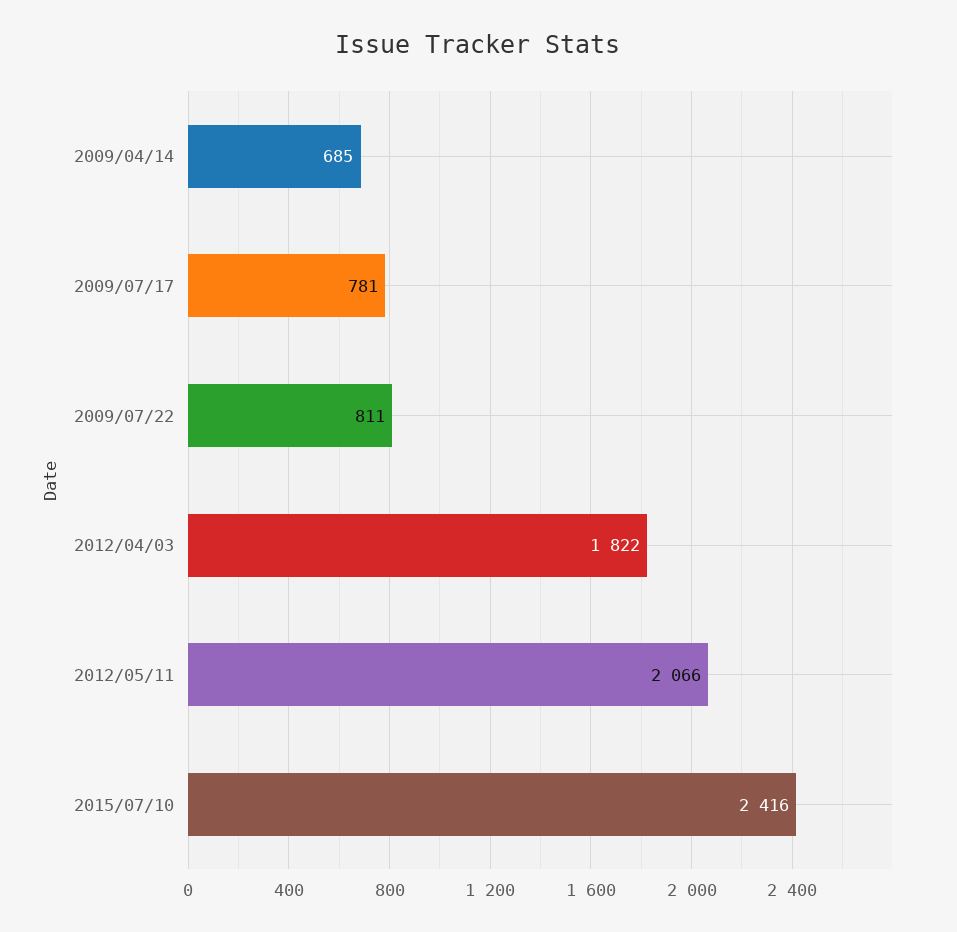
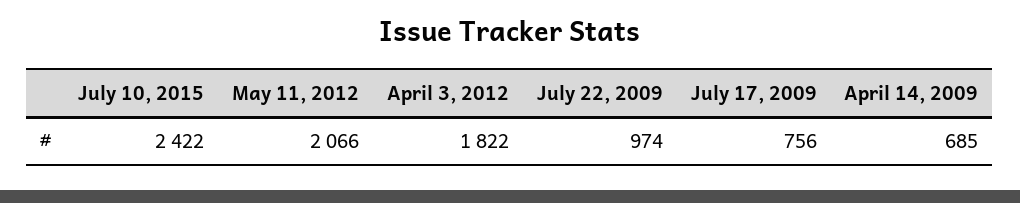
2009/07/17: 781 -> 756
2009/07/22: 811 -> 974
2015/07/10: 2416 -> 2422

